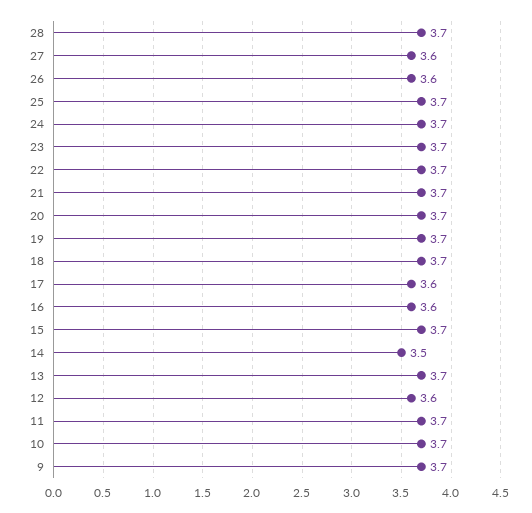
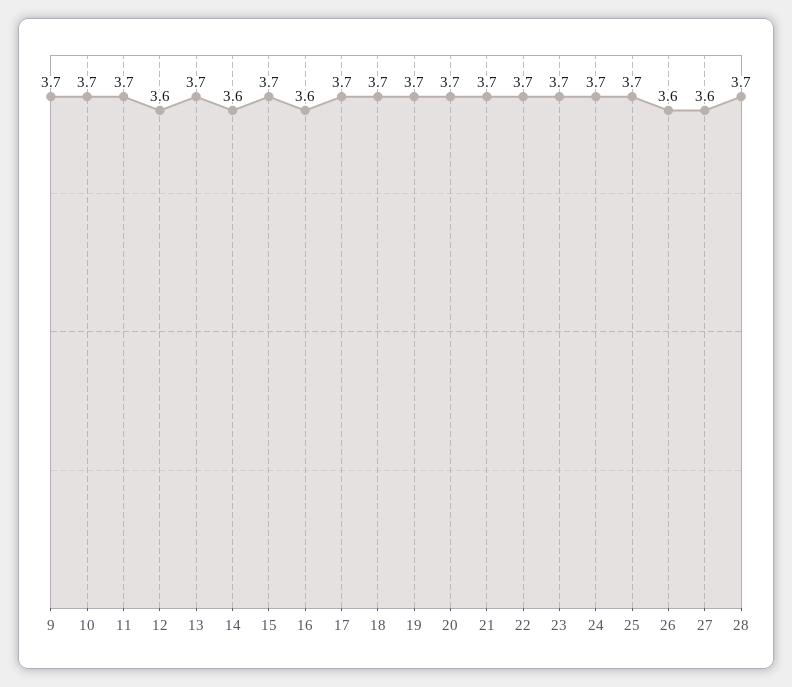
17: 3.6 -> 3.7
14: 3.5 -> 3.6

